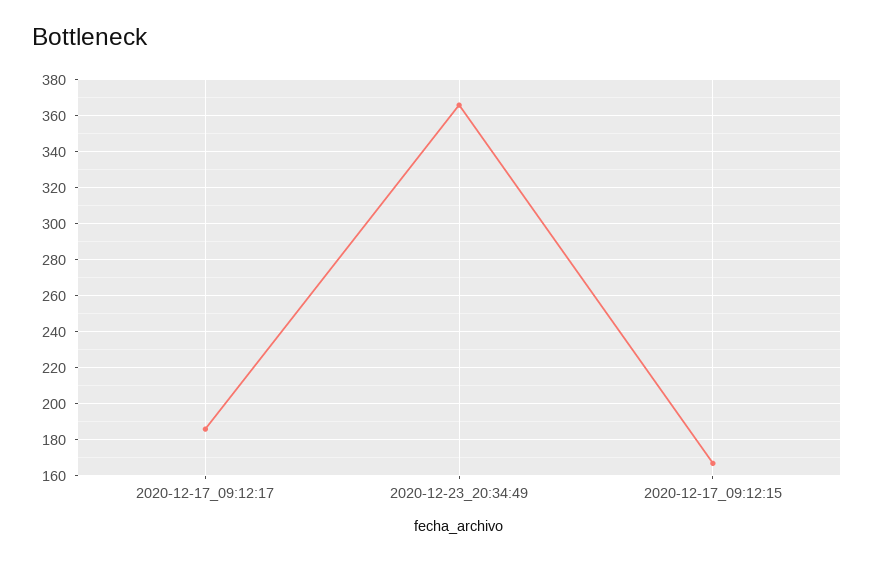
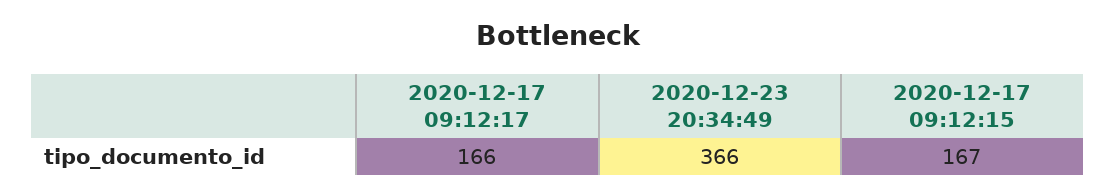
2020-12-17_09:12:17: 185 -> 166

